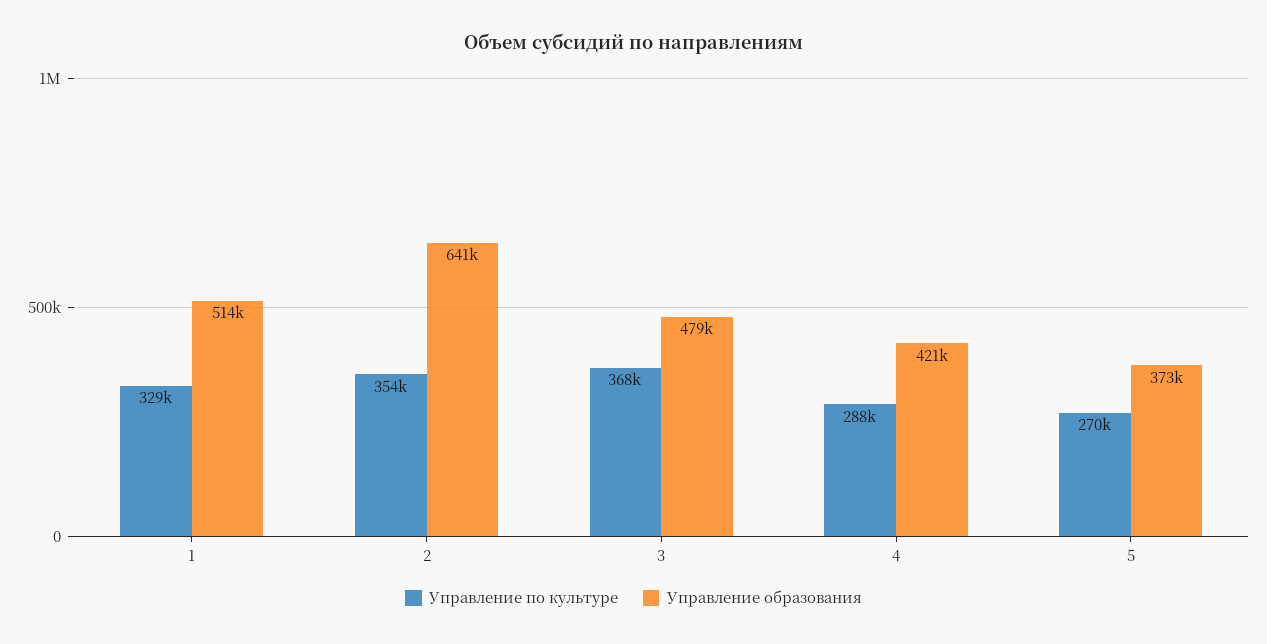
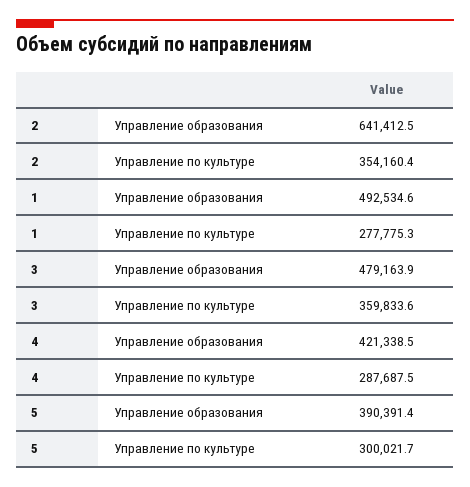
Управление по культуре, 1: 329000 -> 277775.3
Управление образования, 1: 514000 -> 492534.6
Управление по культуре, 3: 368000 -> 359833.6
Управление по культуре, 5: 270000 -> 300021.7
Управление образования, 5: 373000 -> 390391.4

